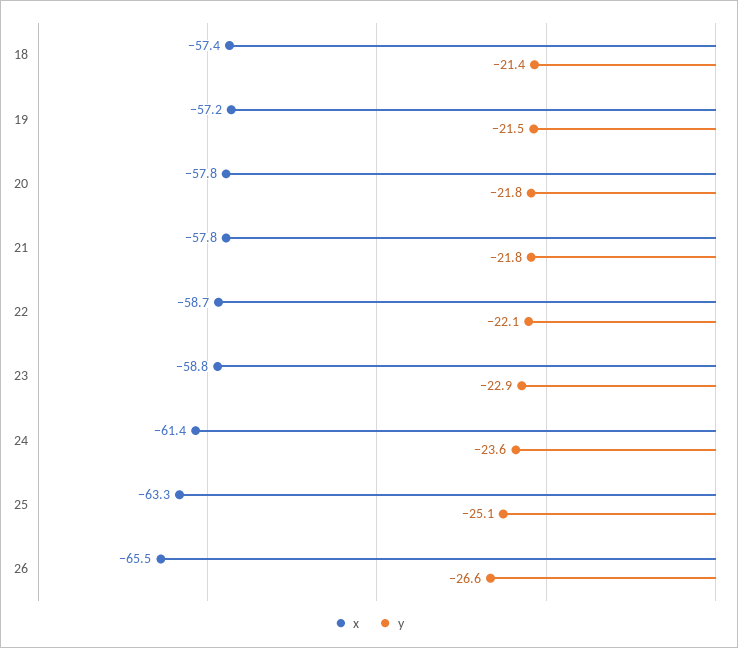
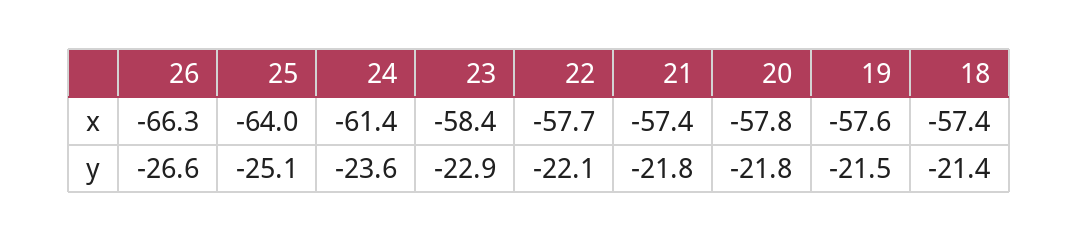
x, 19: -57.2 -> -57.6
x, 21: -57.8 -> -57.4
x, 22: -58.7 -> -57.7
x, 23: -58.8 -> -58.4
x, 25: -63.3 -> -64
x, 26: -65.5 -> -66.3

